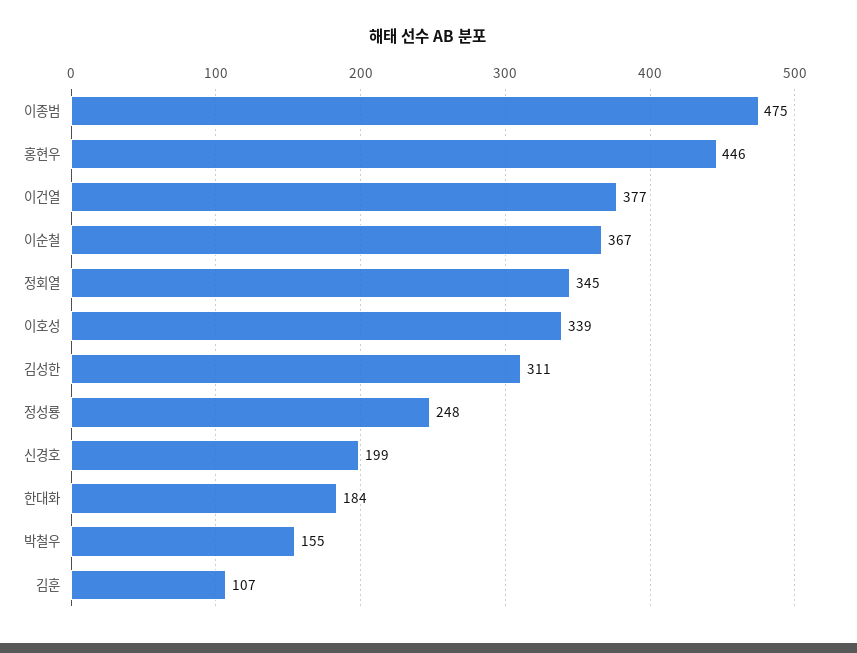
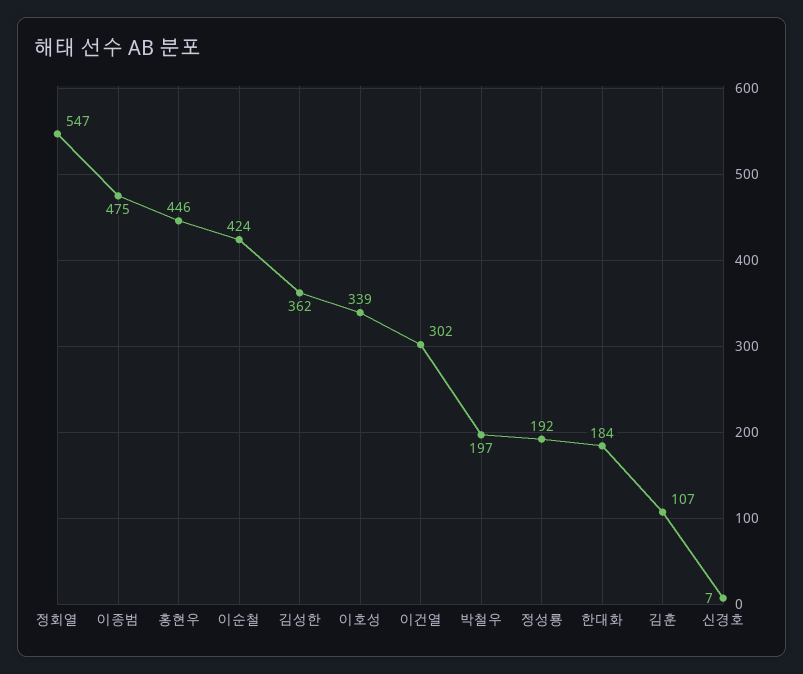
이건열: 377 -> 302
이순철: 367 -> 424
정회열: 345 -> 547
김성한: 311 -> 362
정성룡: 248 -> 192
신경호: 199 -> 7
박철우: 155 -> 197

